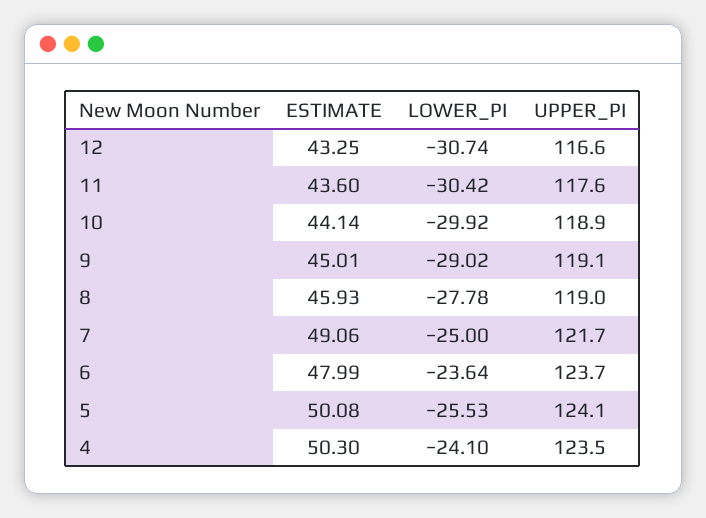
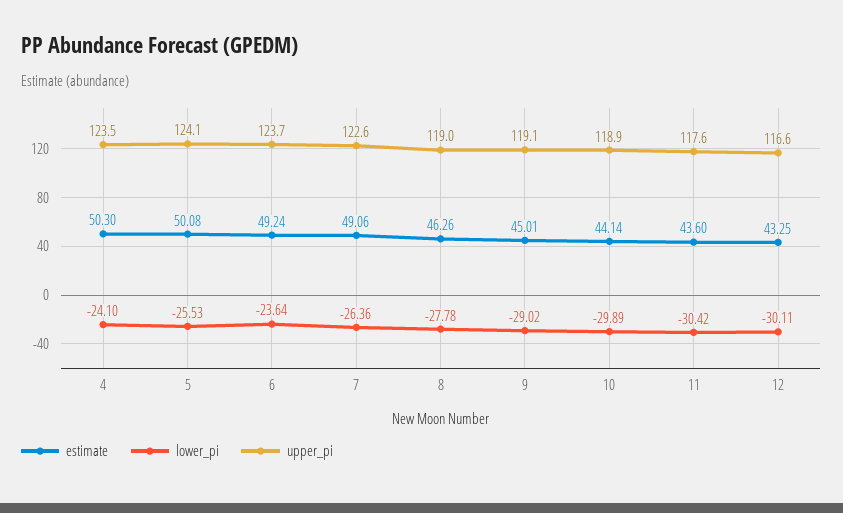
LOWER_PI, 12: -30.74 -> -30.11
LOWER_PI, 10: -29.92 -> -29.89
ESTIMATE, 8: 45.93 -> 46.26
LOWER_PI, 7: -25 -> -26.36
UPPER_PI, 7: 121.7 -> 122.6
ESTIMATE, 6: 47.99 -> 49.24

